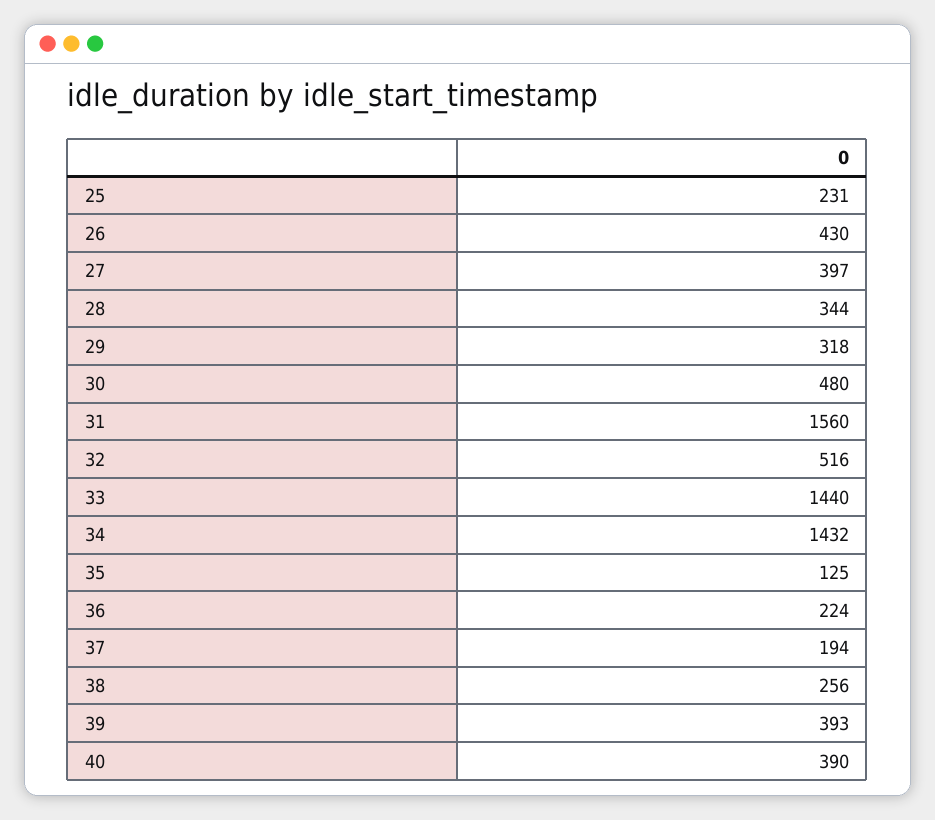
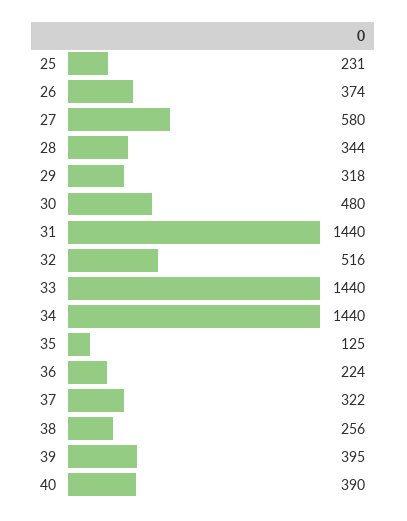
26: 430 -> 374
27: 397 -> 580
31: 1560 -> 1440
34: 1432 -> 1440
37: 194 -> 322
39: 393 -> 395

